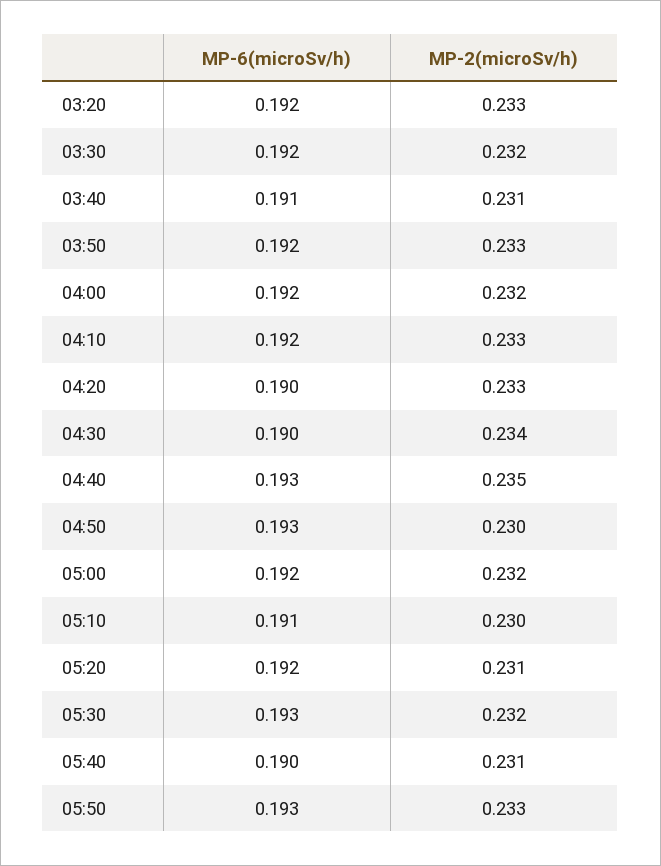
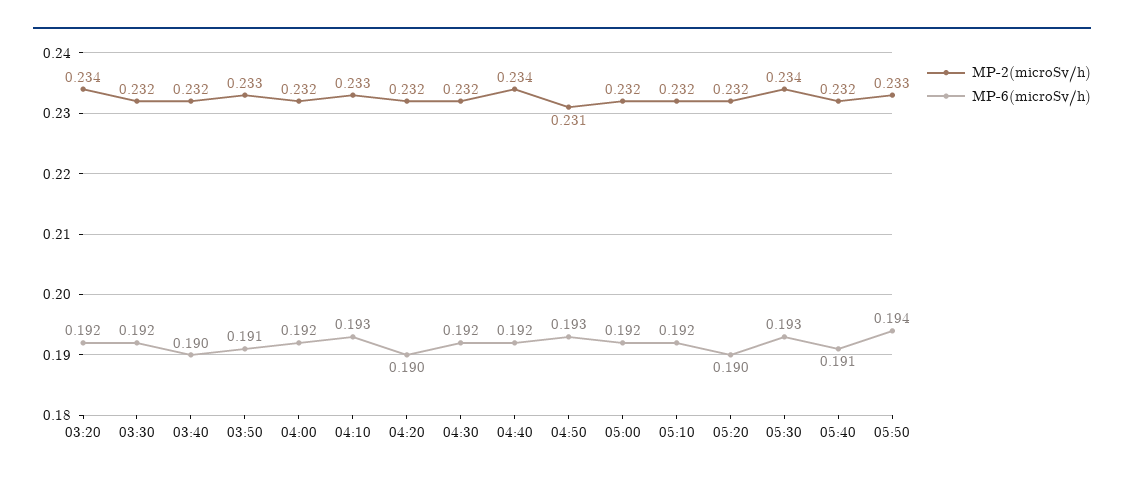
MP-2(microSv/h), 03:20: 0.233 -> 0.234
MP-6(microSv/h), 03:40: 0.191 -> 0.19
MP-2(microSv/h), 03:40: 0.231 -> 0.232
MP-6(microSv/h), 03:50: 0.192 -> 0.191
MP-6(microSv/h), 04:10: 0.192 -> 0.193
MP-2(microSv/h), 04:20: 0.233 -> 0.232
MP-6(microSv/h), 04:30: 0.19 -> 0.192
MP-2(microSv/h), 04:30: 0.234 -> 0.232
MP-6(microSv/h), 04:40: 0.193 -> 0.192
MP-2(microSv/h), 04:40: 0.235 -> 0.234
MP-2(microSv/h), 04:50: 0.23 -> 0.231
MP-6(microSv/h), 05:10: 0.191 -> 0.192
MP-2(microSv/h), 05:10: 0.23 -> 0.232
MP-6(microSv/h), 05:20: 0.192 -> 0.19
MP-2(microSv/h), 05:20: 0.231 -> 0.232
MP-2(microSv/h), 05:30: 0.232 -> 0.234
MP-6(microSv/h), 05:40: 0.19 -> 0.191
MP-2(microSv/h), 05:40: 0.231 -> 0.232
MP-6(microSv/h), 05:50: 0.193 -> 0.194

